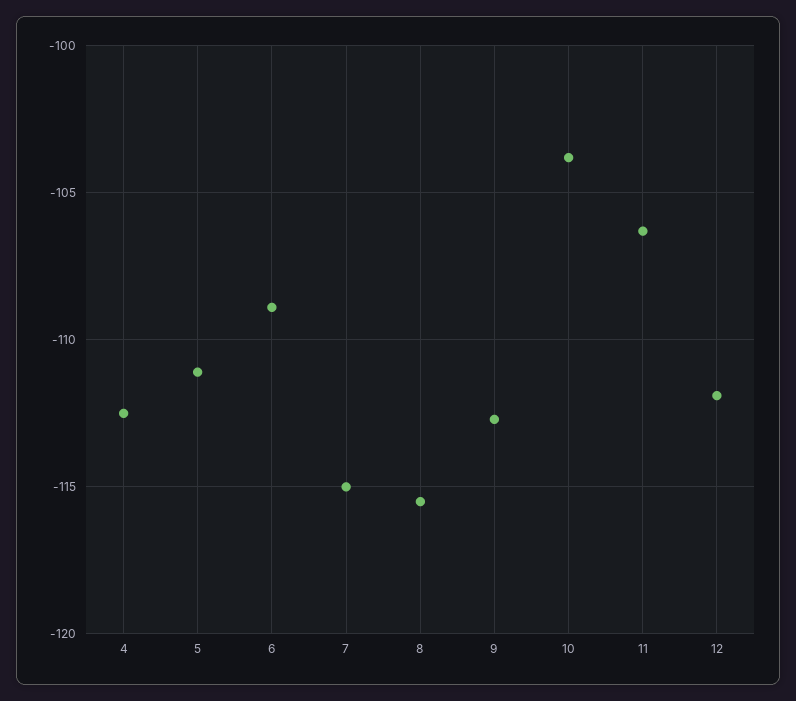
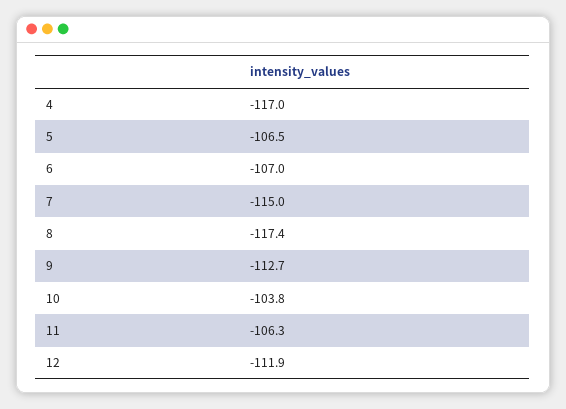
4: -112.5 -> -117
5: -111 -> -106.5
6: -109 -> -107
8: -115.5 -> -117.4

